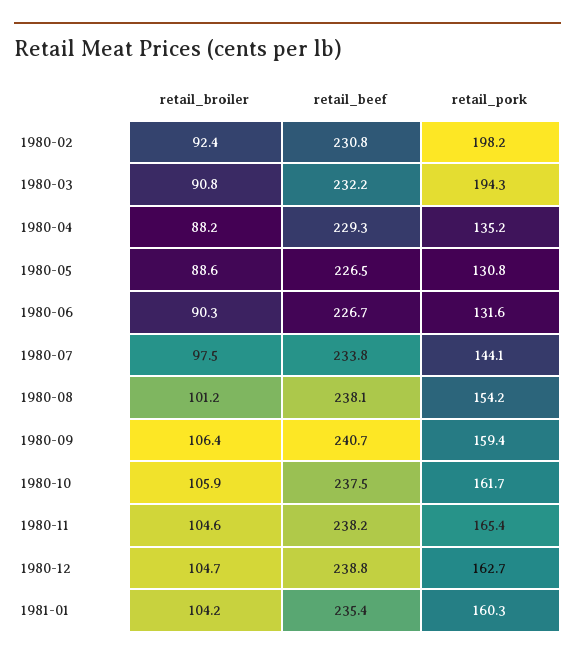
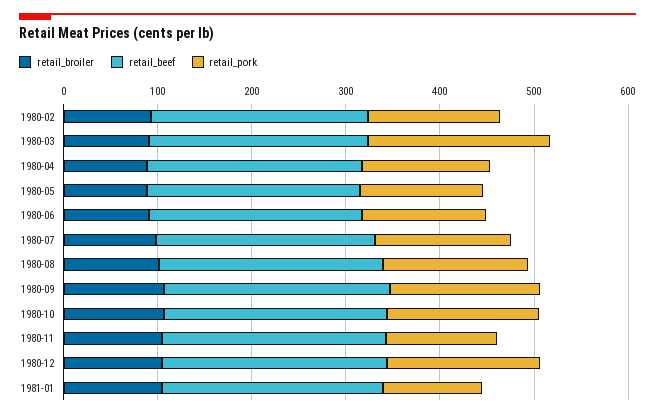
retail_pork, 1980-02: 198.2 -> 140
retail_pork, 1980-11: 165.4 -> 120
retail_pork, 1981-01: 160.3 -> 100

